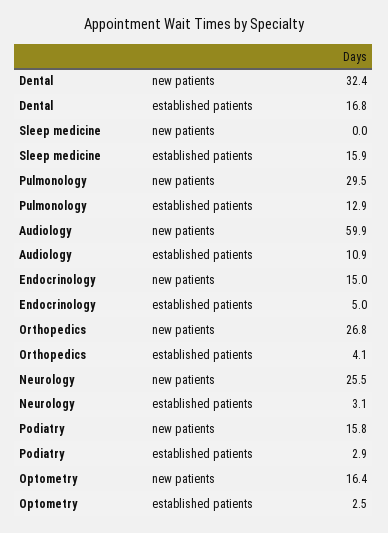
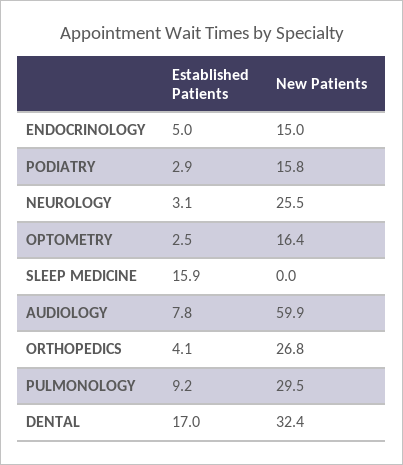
Dental, established patients: 16.8 -> 17
Pulmonology, established patients: 12.9 -> 9.2
Audiology, established patients: 10.9 -> 7.8

